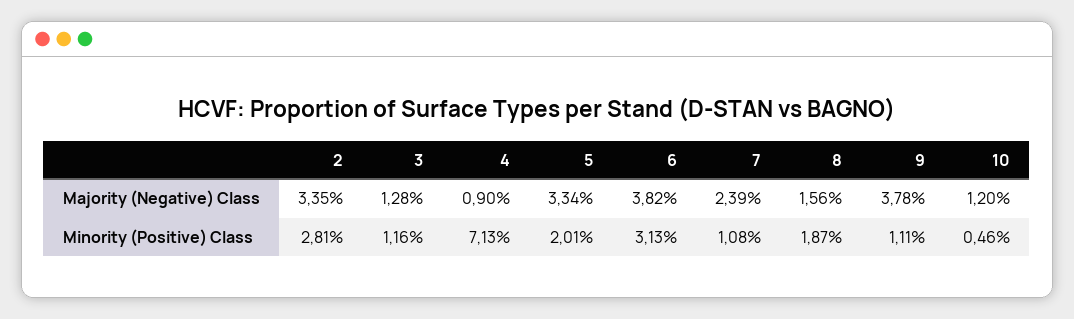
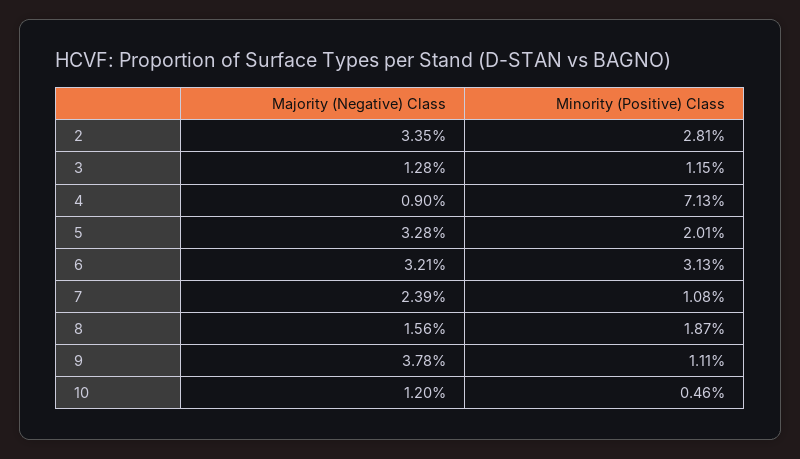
5, Majority (Negative) Class: 3.34 -> 3.28
6, Majority (Negative) Class: 3.82 -> 3.21
3, Minority (Positive) Class: 1.16 -> 1.15

